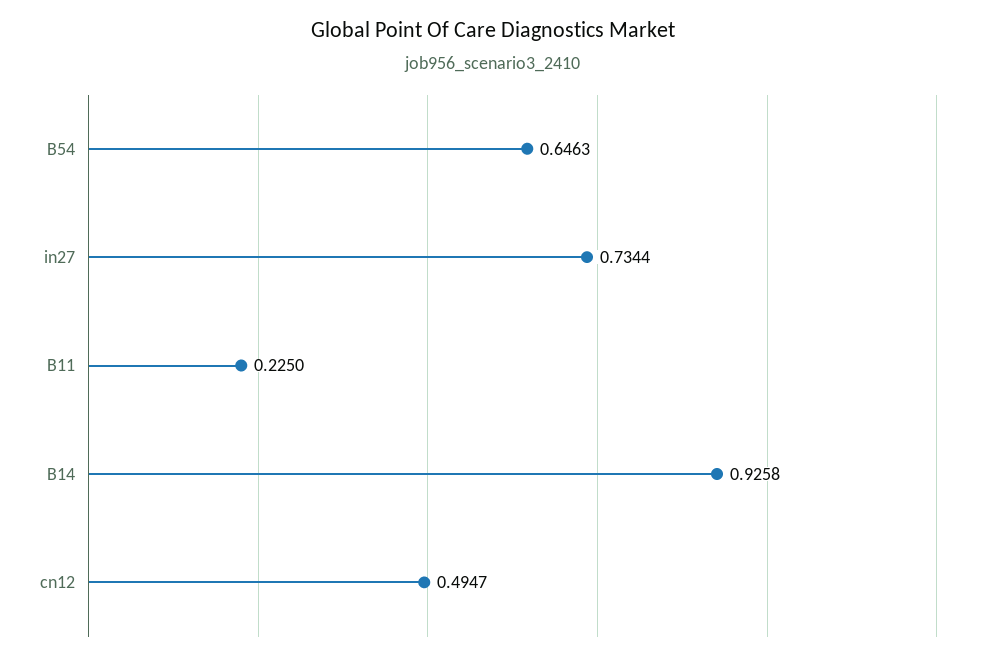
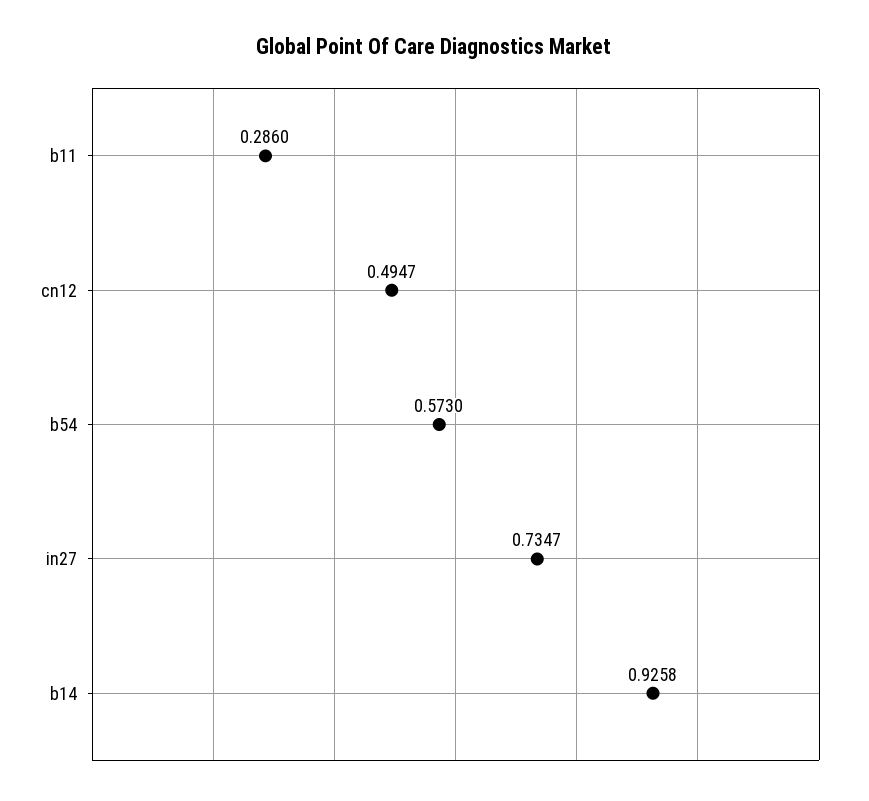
B54: 0.6463 -> 0.573
in27: 0.7344 -> 0.7347
B11: 0.225 -> 0.286

